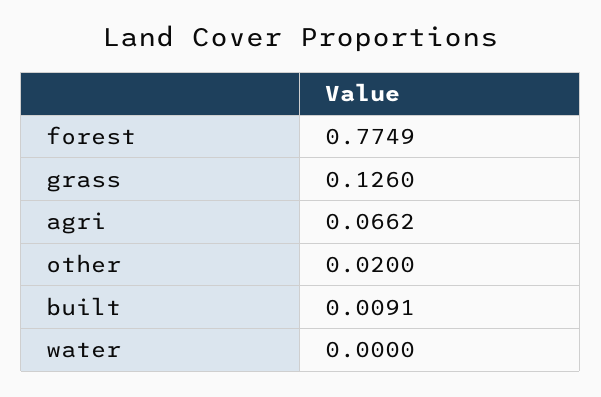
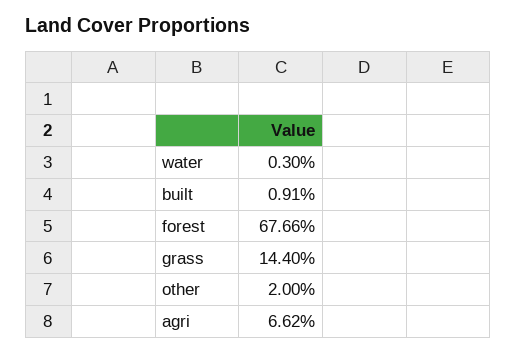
forest: 0.7749 -> 0.6766
grass: 0.126 -> 0.144
water: 0 -> 0.003

